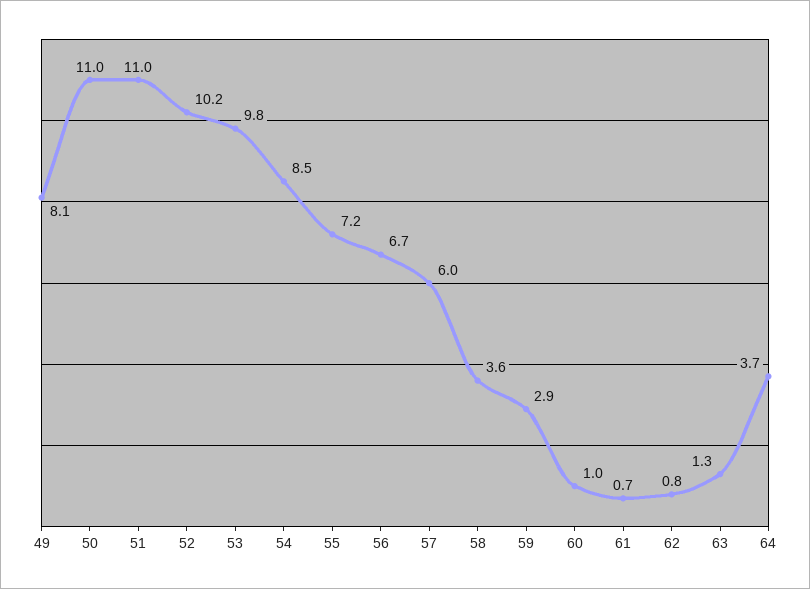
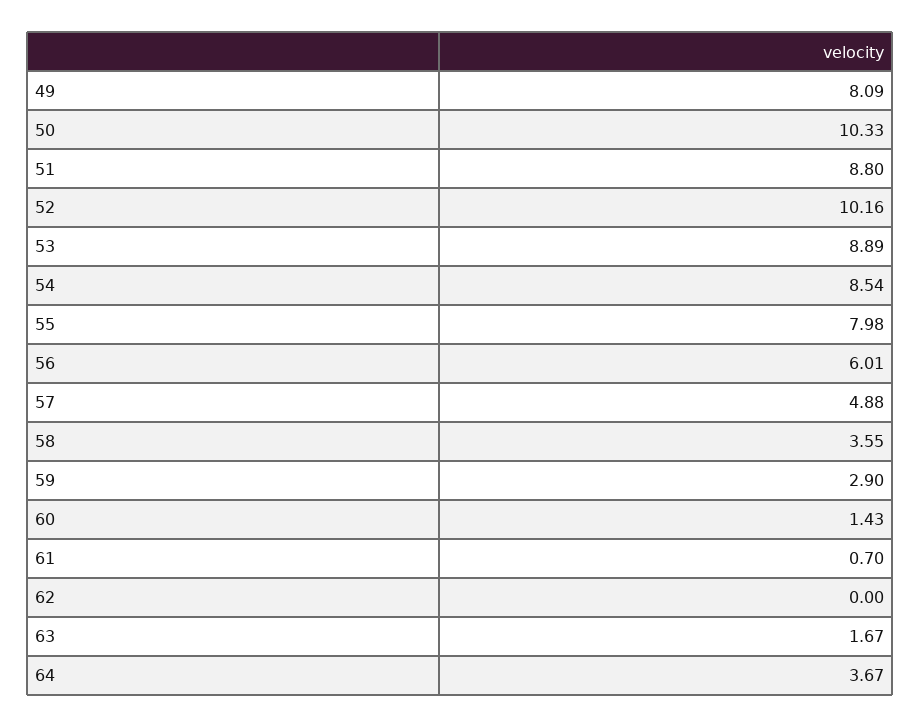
50: 11 -> 10.33
51: 11 -> 8.8
53: 9.8 -> 8.89
55: 7.2 -> 7.98
56: 6.7 -> 6.01
57: 6 -> 4.88
60: 1 -> 1.43
62: 0.8 -> 0
63: 1.3 -> 1.67

